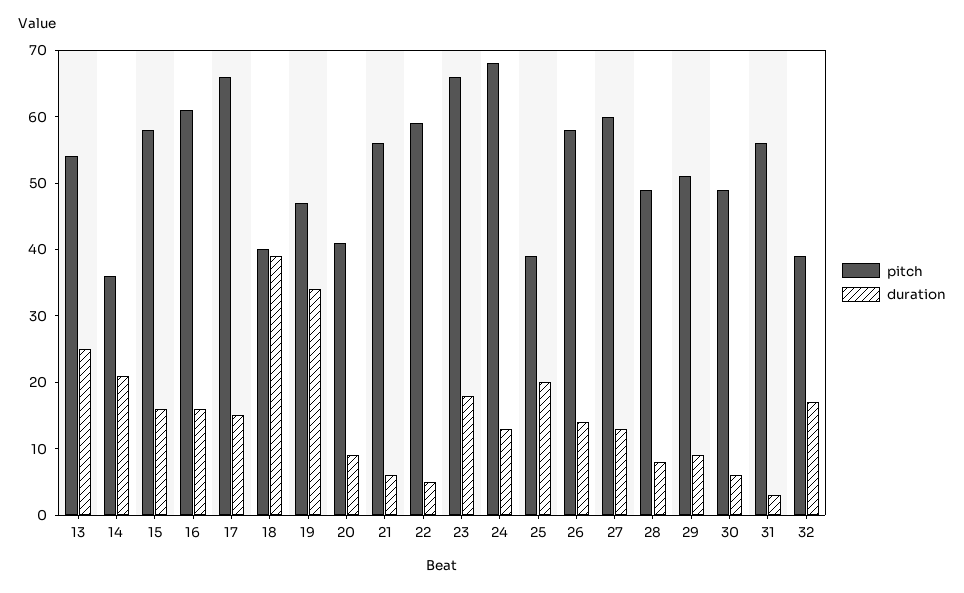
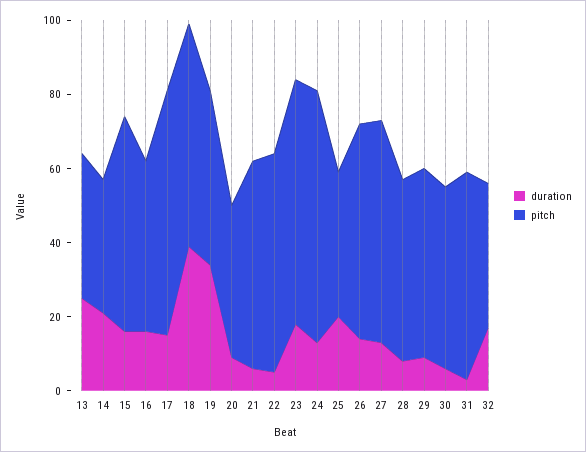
pitch, 13: 55 -> 40
pitch, 16: 60 -> 45
pitch, 18: 40 -> 60

